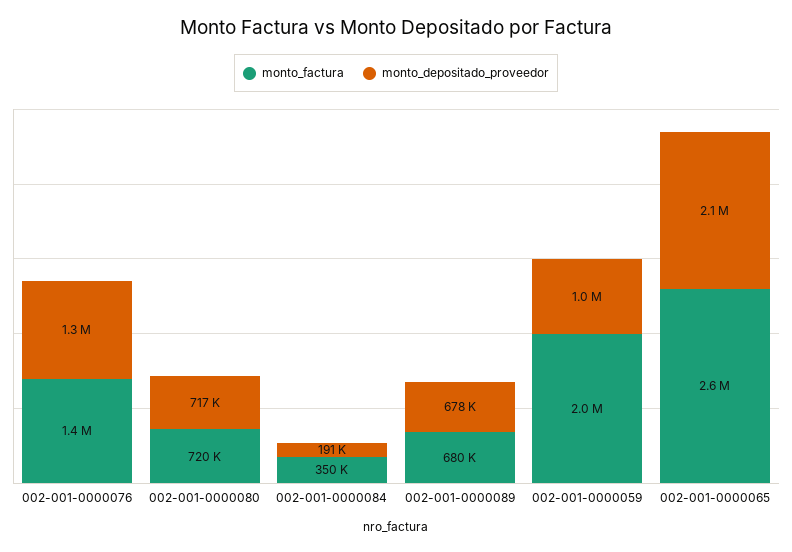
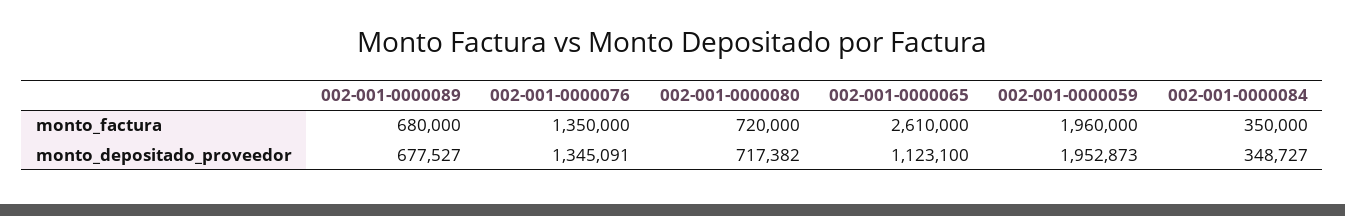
monto_depositado_proveedor, 002-001-0000084: 191000 -> 348727
monto_depositado_proveedor, 002-001-0000059: 1000000 -> 1952873
monto_depositado_proveedor, 002-001-0000065: 2100000 -> 1123100

